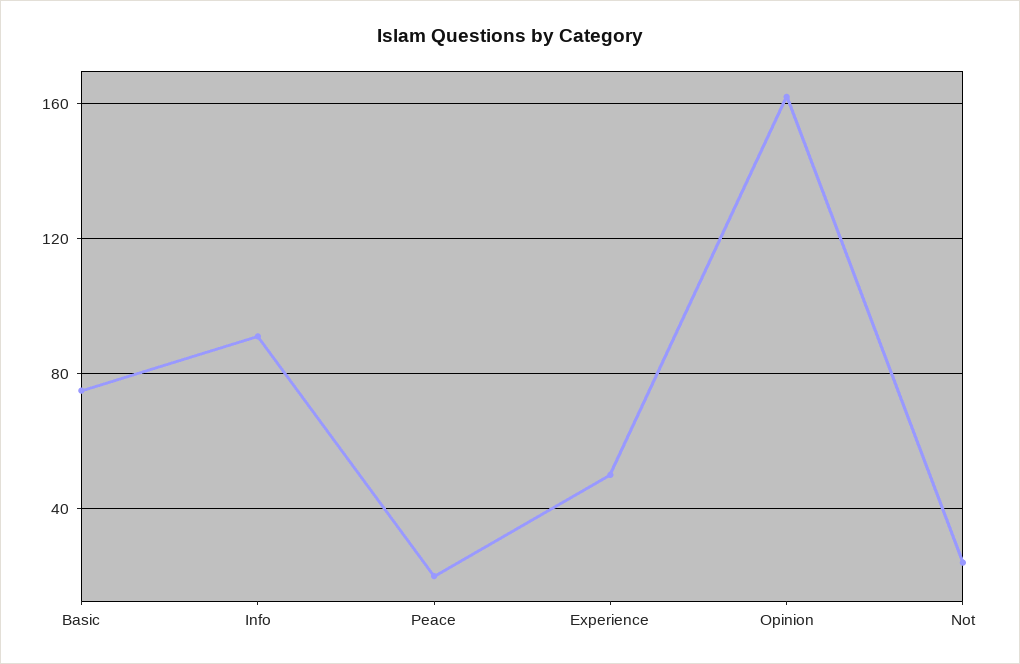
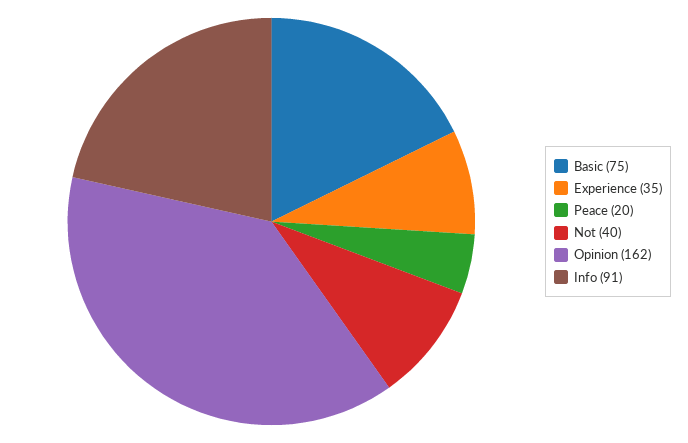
Experience: 50 -> 35
Not: 25 -> 40

